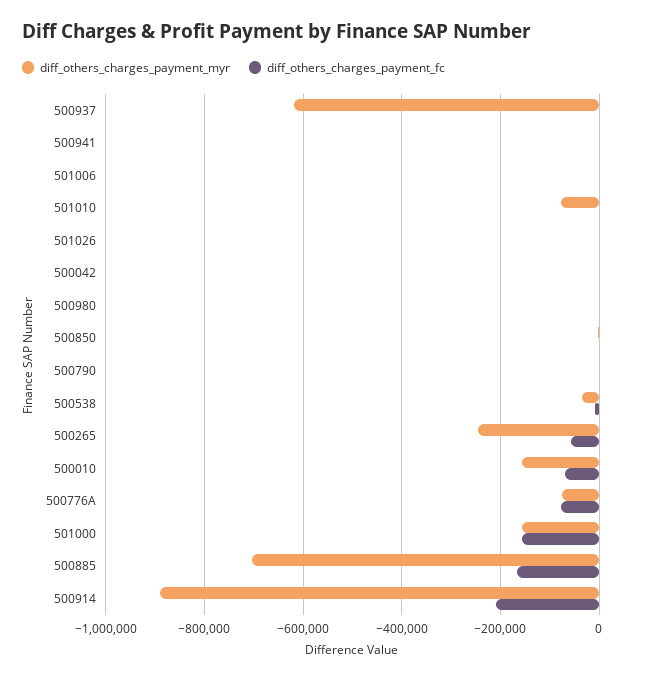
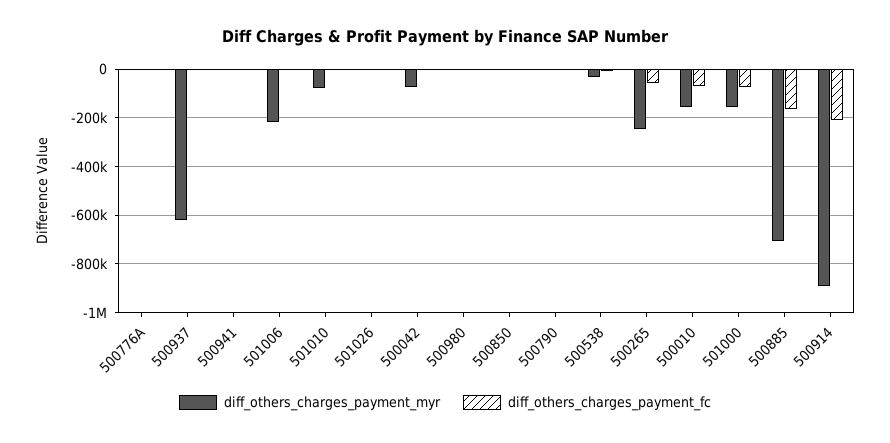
diff_others_charges_payment_myr, 501006: 0 -> -225000
diff_others_charges_payment_myr, 500042: 0 -> -75000
diff_others_charges_payment_myr, 500776A: -80000 -> 0
diff_others_charges_payment_fc, 500776A: -80000 -> 0
diff_others_charges_payment_fc, 501000: -160000 -> -75000

